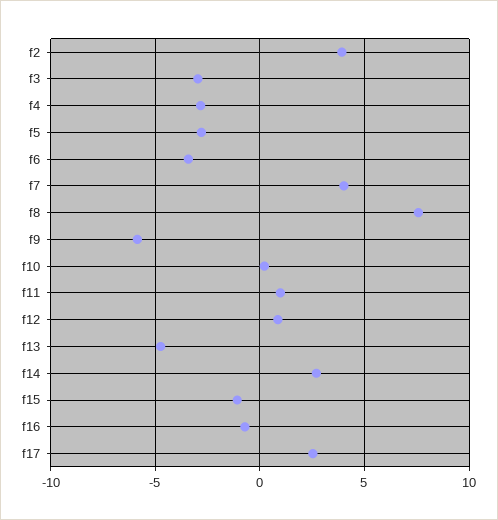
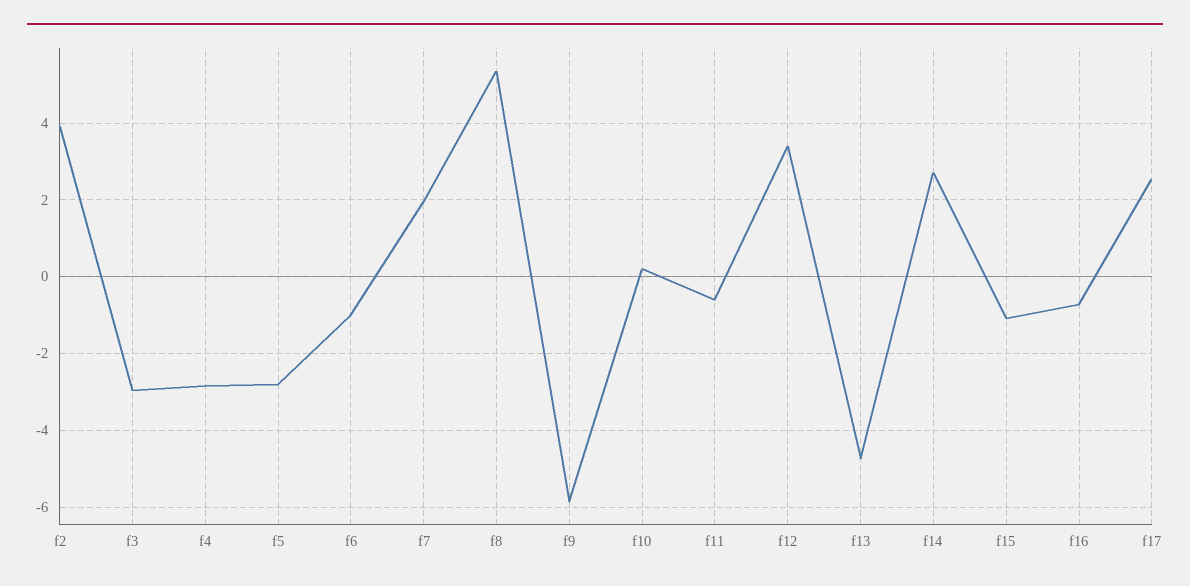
f6: -3.5 -> -1
f7: 4 -> 2
f8: 7.5 -> 5.4
f11: 1 -> -0.6
f12: 1 -> 3.4

